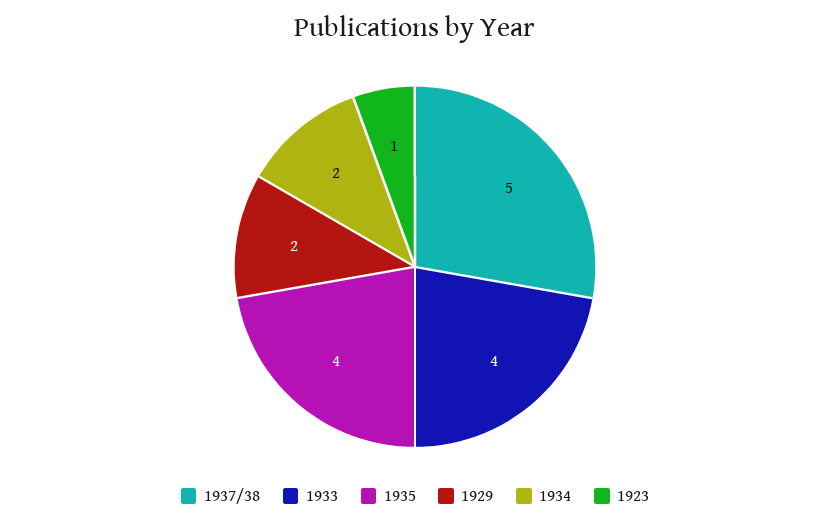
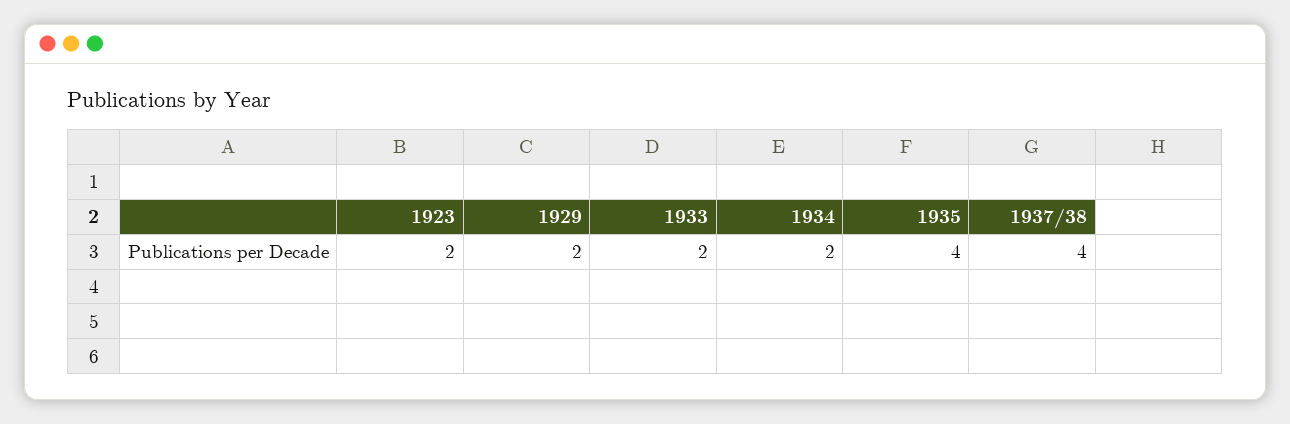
1937/38: 5 -> 4
1933: 4 -> 2
1923: 1 -> 2

